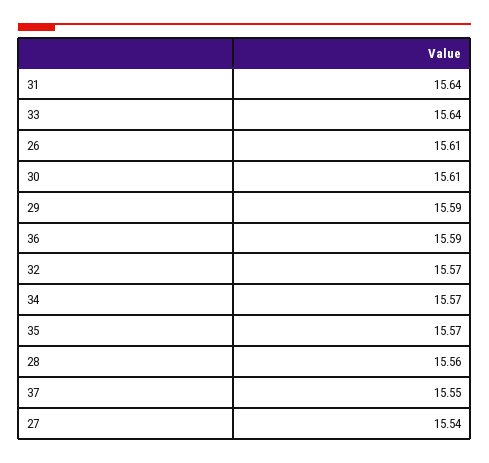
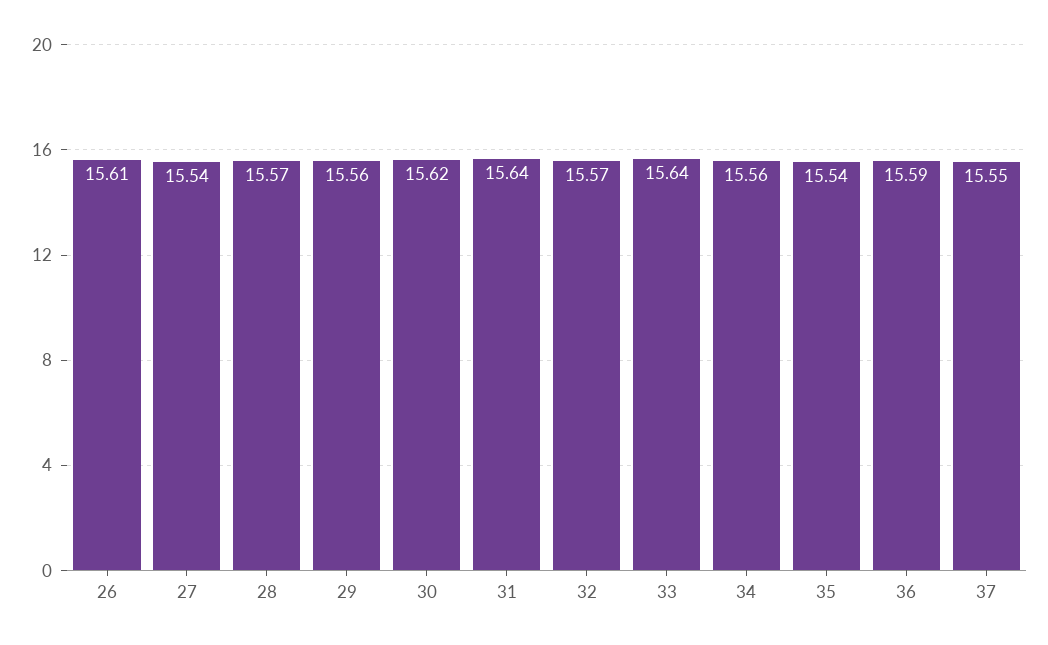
30: 15.61 -> 15.62
29: 15.59 -> 15.56
34: 15.57 -> 15.56
35: 15.57 -> 15.54
28: 15.56 -> 15.57

